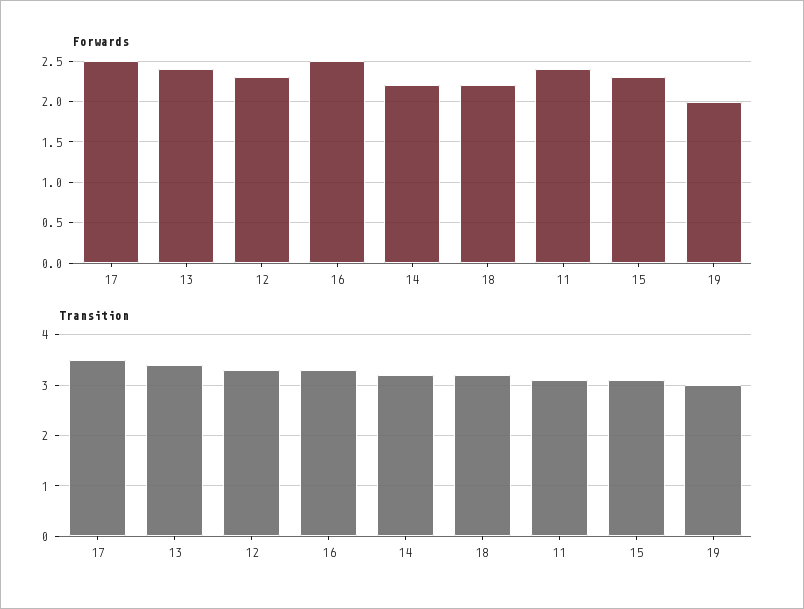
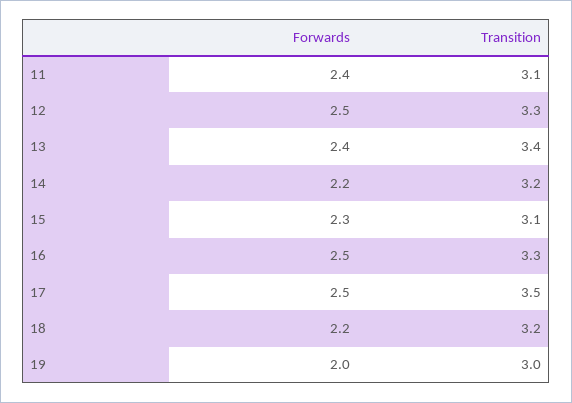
Forwards, 12: 2.3 -> 2.5

